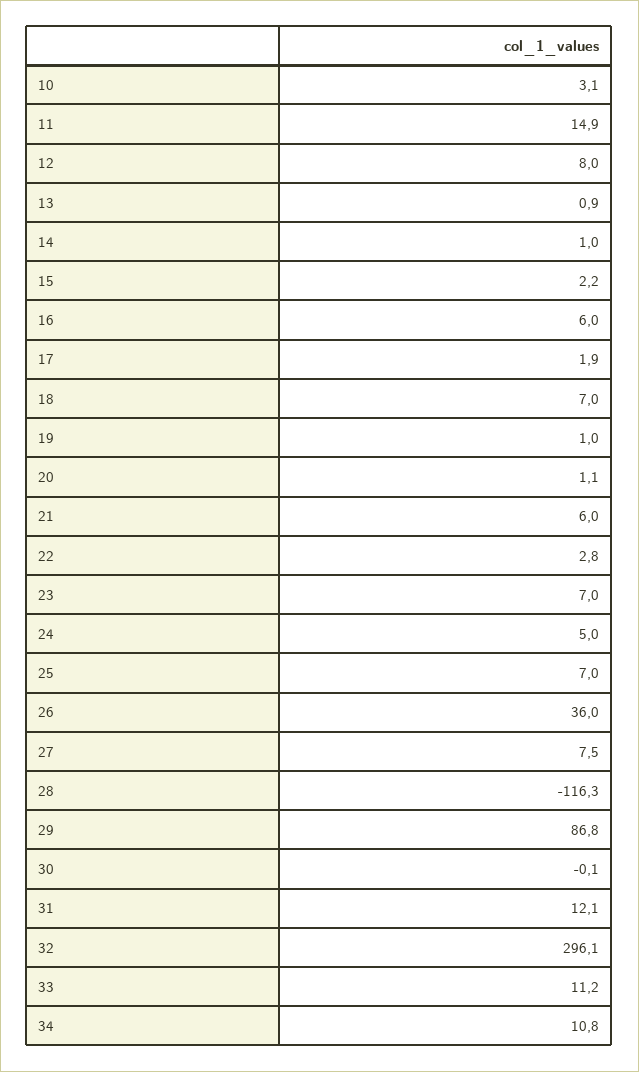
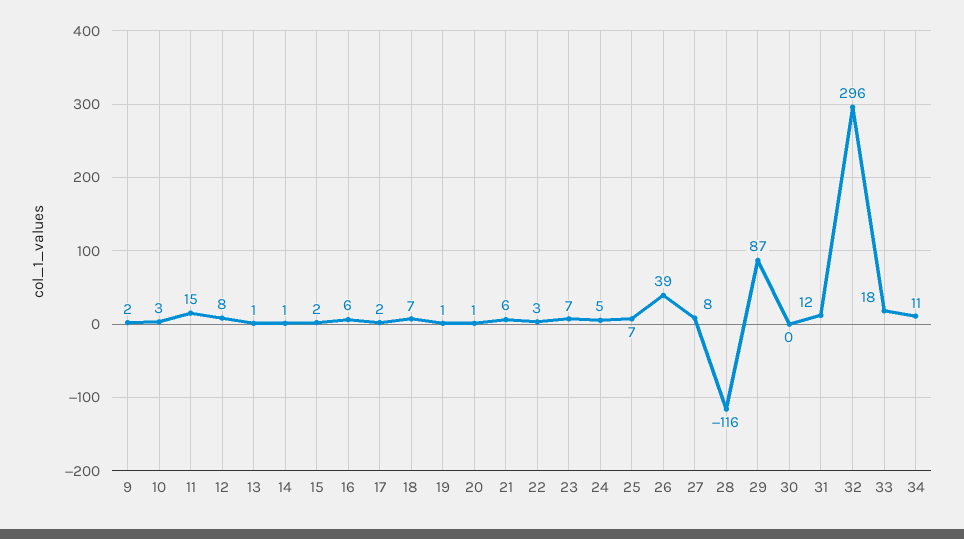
26: 36 -> 39
33: 11.2 -> 18
9: none -> 2

